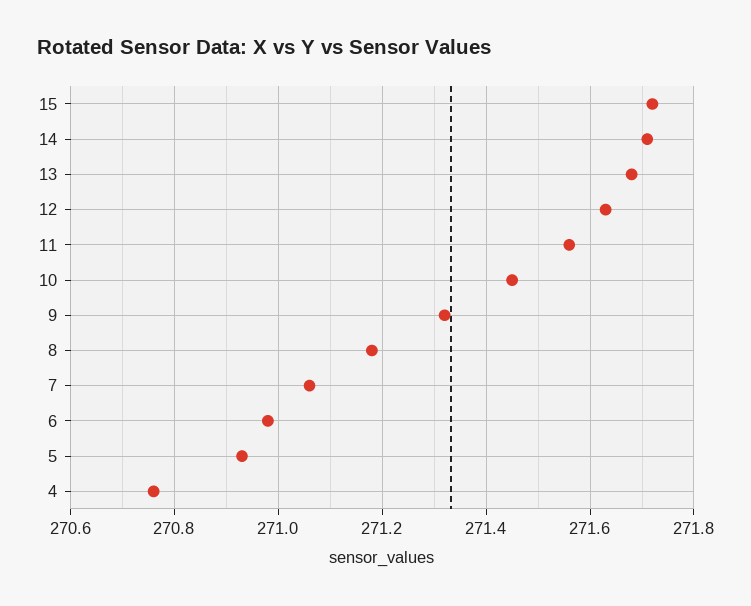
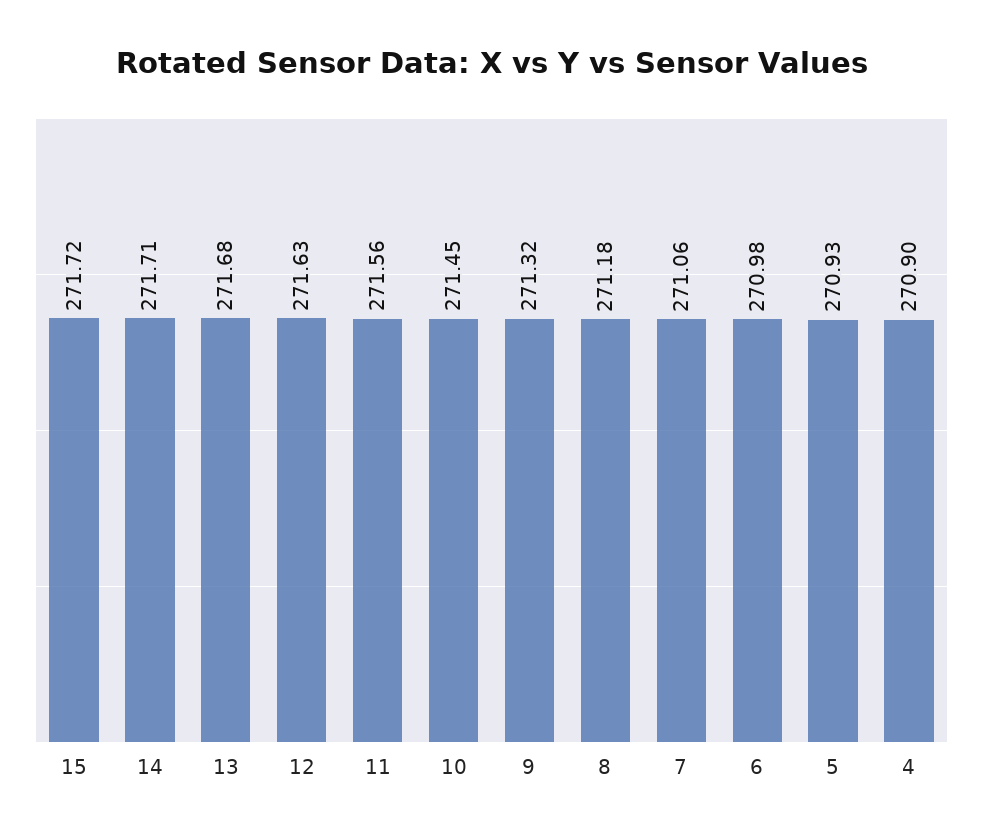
4: 270.75 -> 270.9

